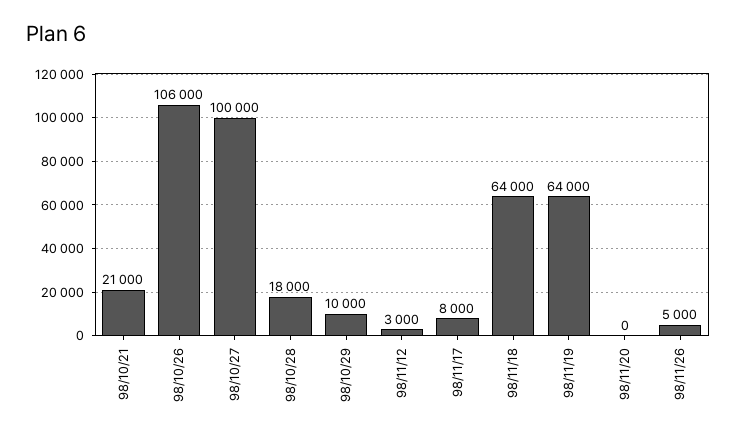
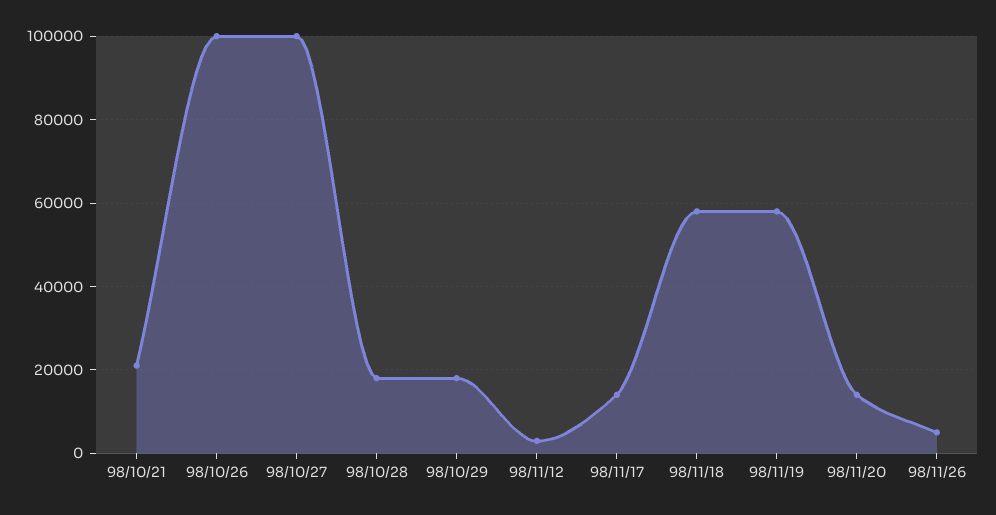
98/10/26: 106000 -> 100000
98/10/29: 10000 -> 18000
98/11/17: 8000 -> 14000
98/11/18: 64000 -> 58000
98/11/19: 64000 -> 58000
98/11/20: 0 -> 14000

